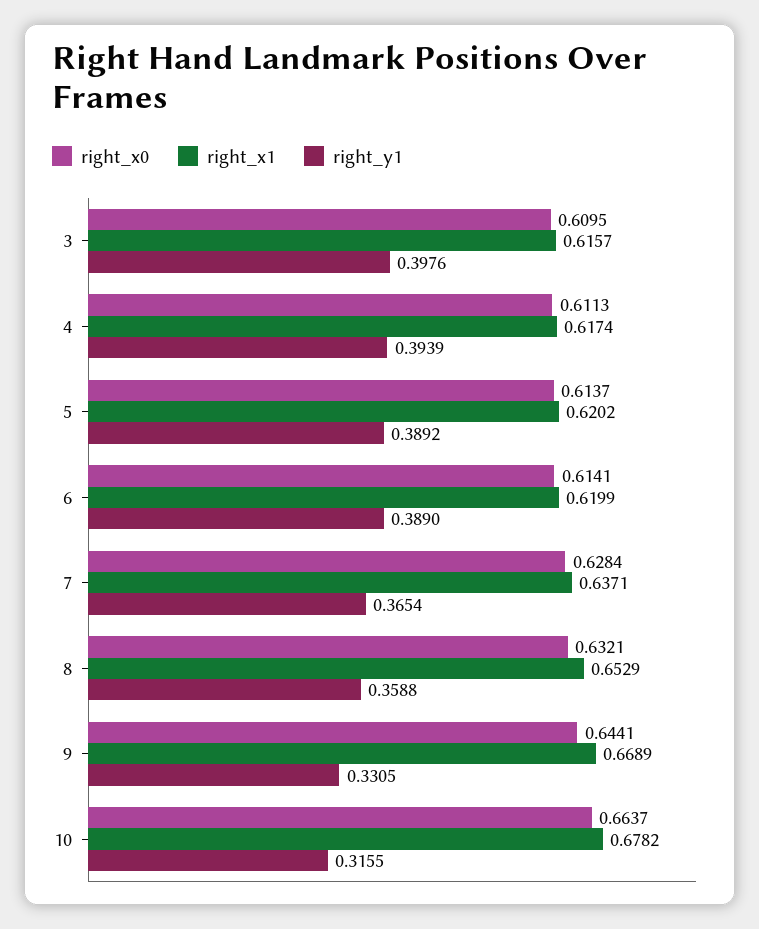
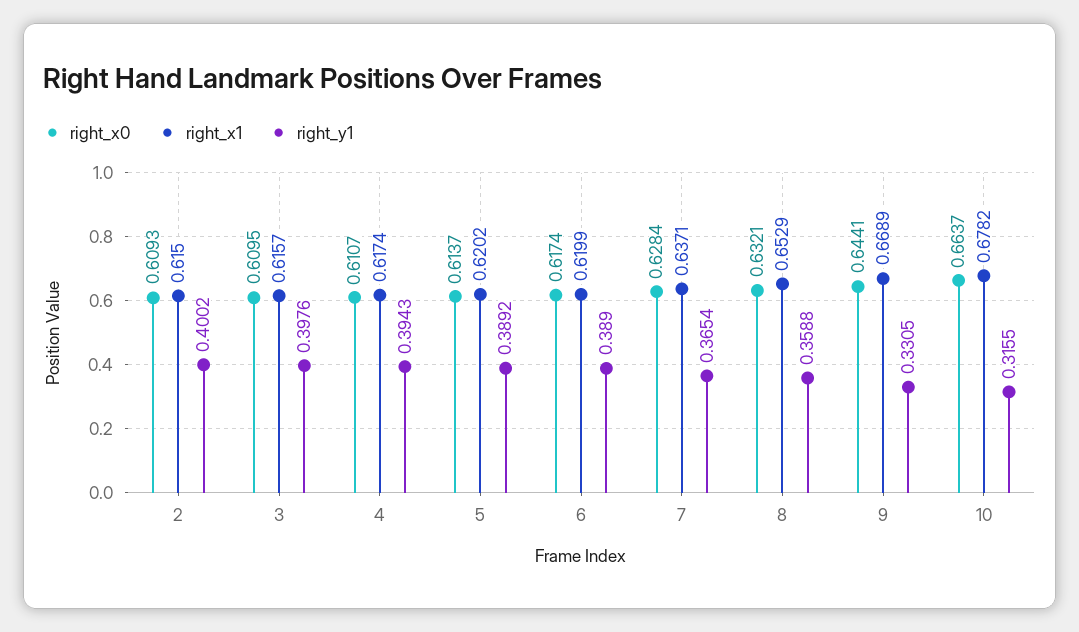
right_x0, 4: 0.6113 -> 0.6107
right_y1, 4: 0.3939 -> 0.3943
right_x0, 6: 0.6141 -> 0.6174
right_x0, 2: none -> 0.6093
right_x1, 2: none -> 0.615
right_y1, 2: none -> 0.4002

